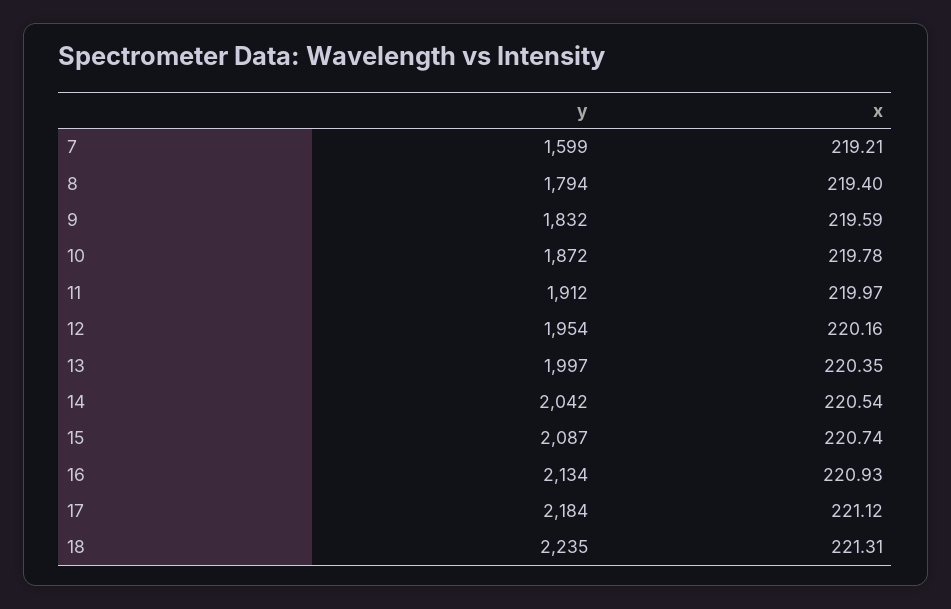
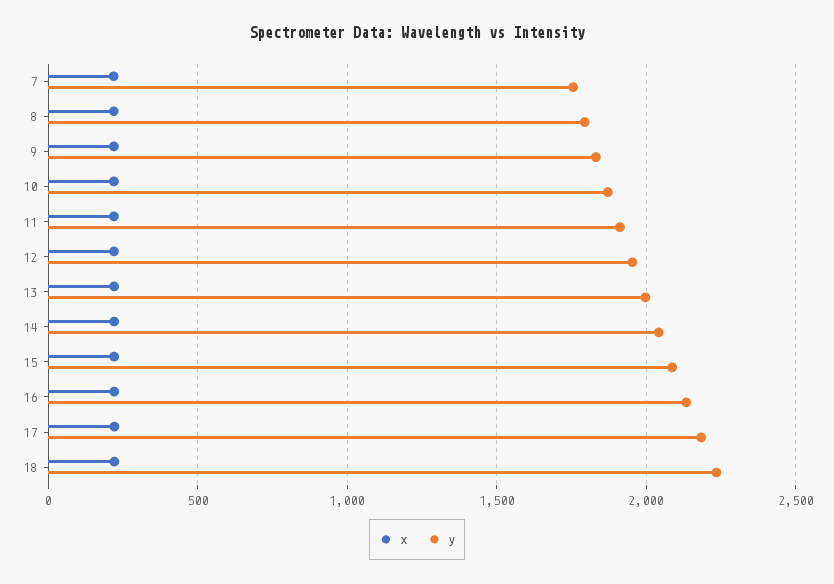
y, 7: 1599 -> 1750

